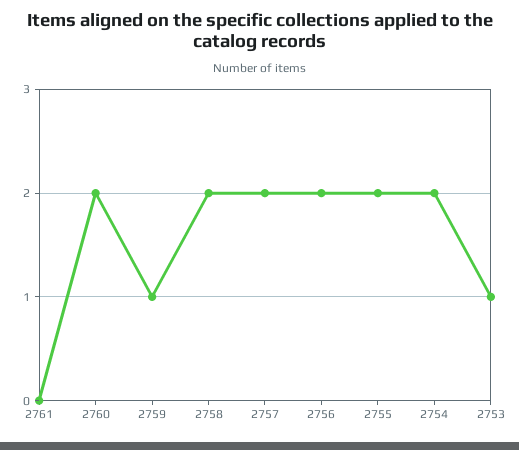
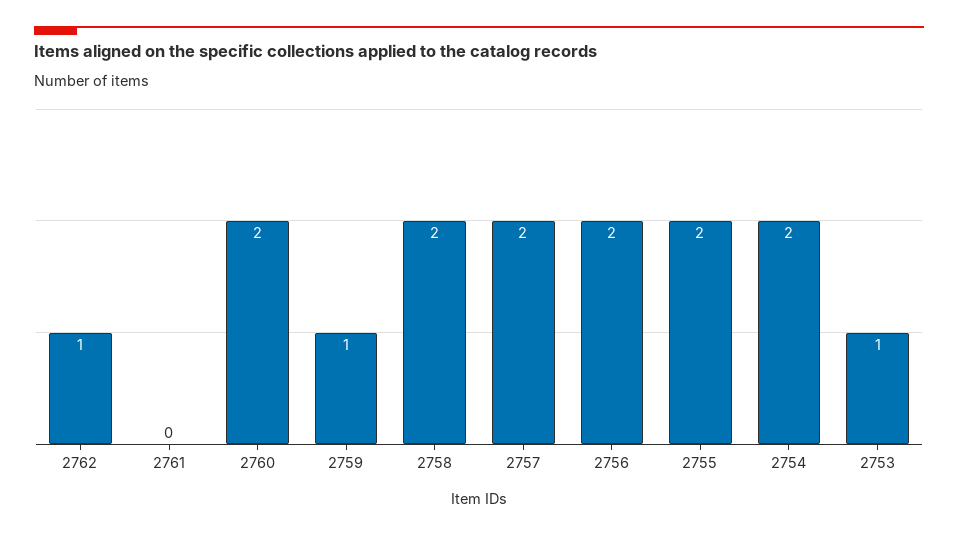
2762: none -> 1

